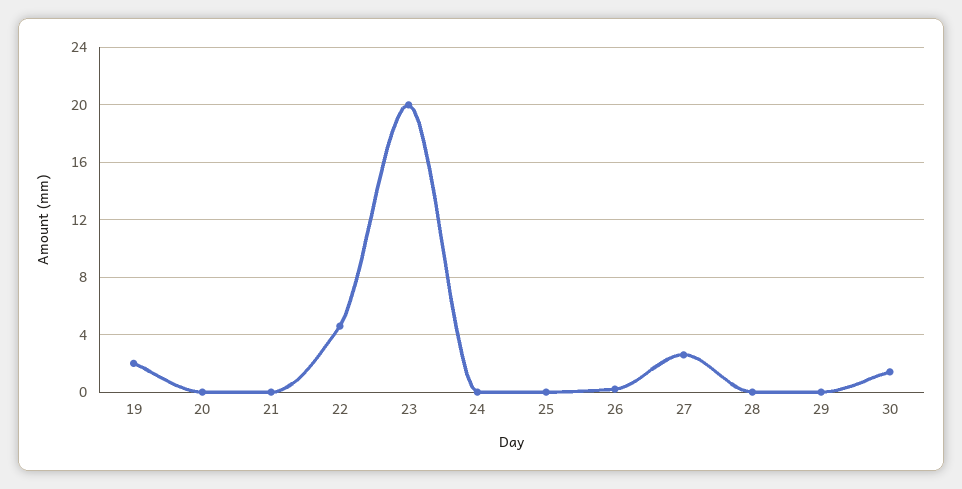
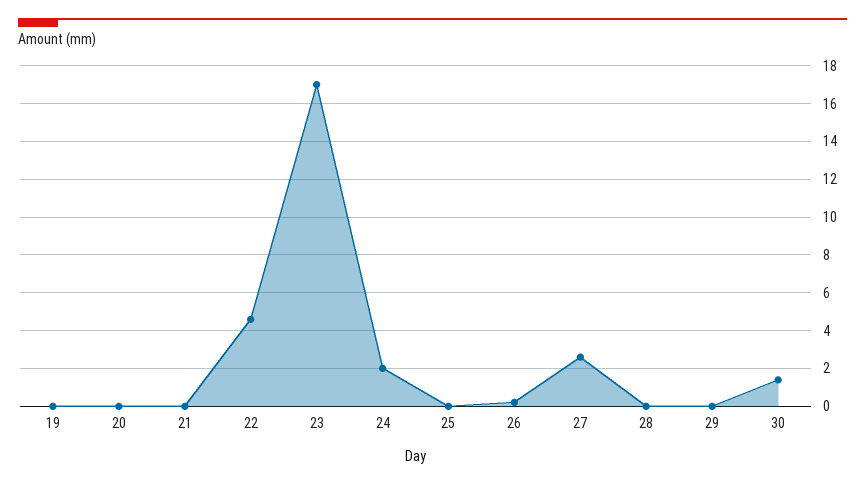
19: 2 -> 0
23: 20 -> 17
24: 0 -> 2

